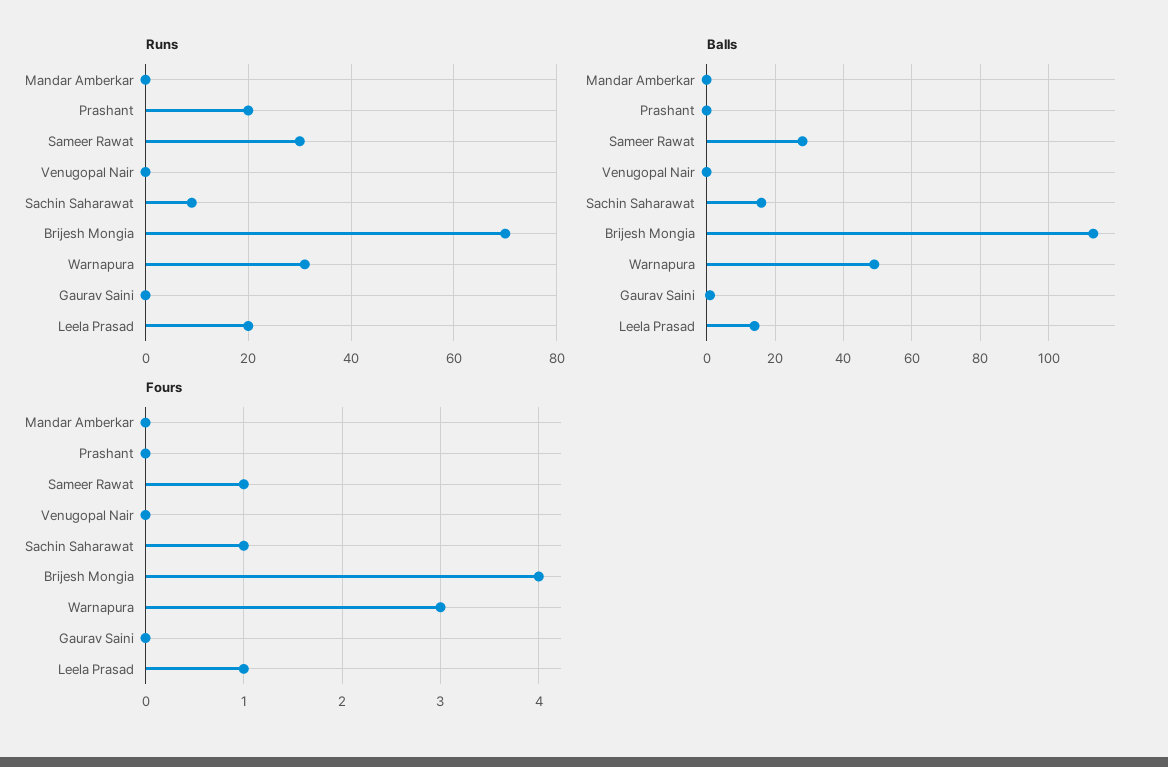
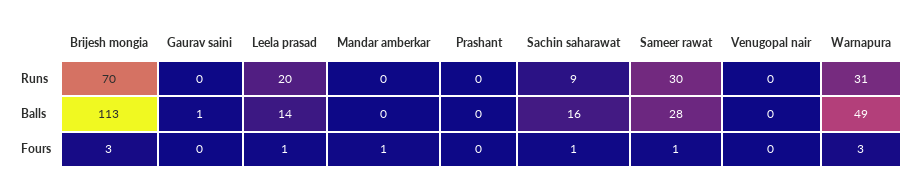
Runs, Prashant: 20 -> 0
Fours, Mandar Amberkar: 0 -> 1
Fours, Brijesh Mongia: 4 -> 3

